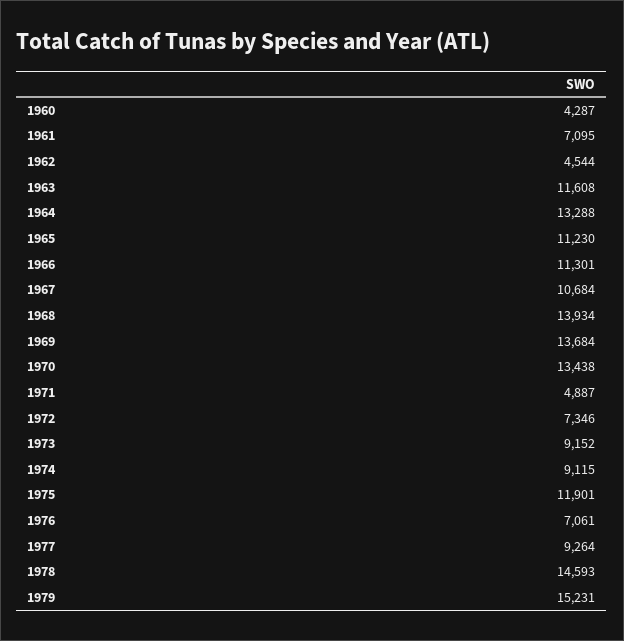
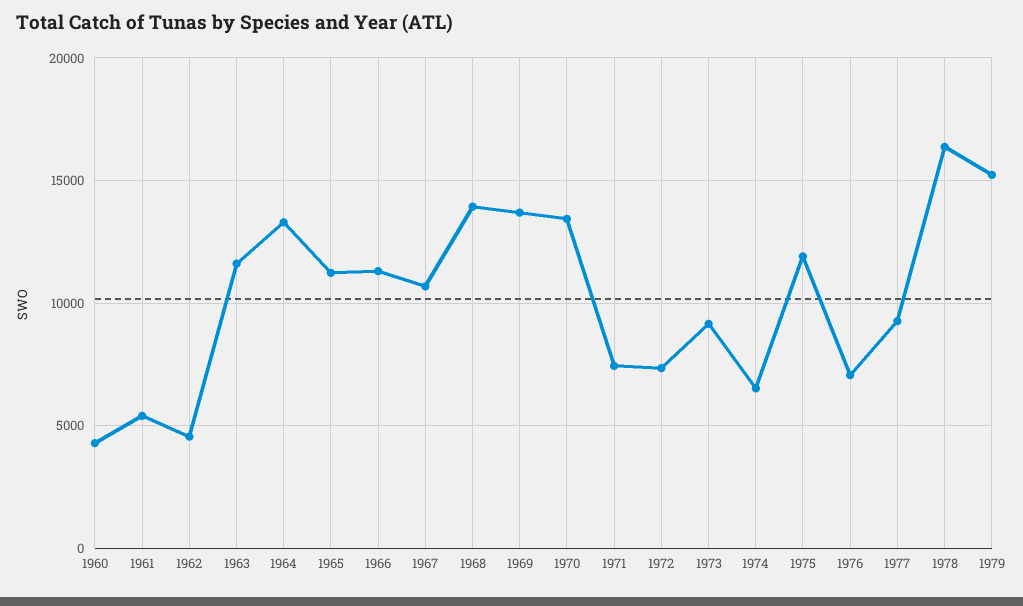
1961: 7095 -> 5500
1971: 4887 -> 7500
1974: 9115 -> 6500
1978: 14593 -> 16500

